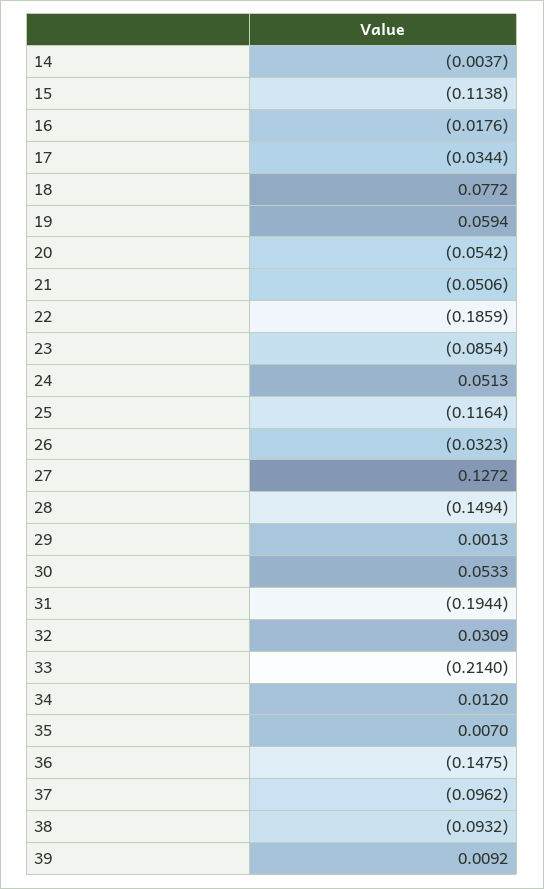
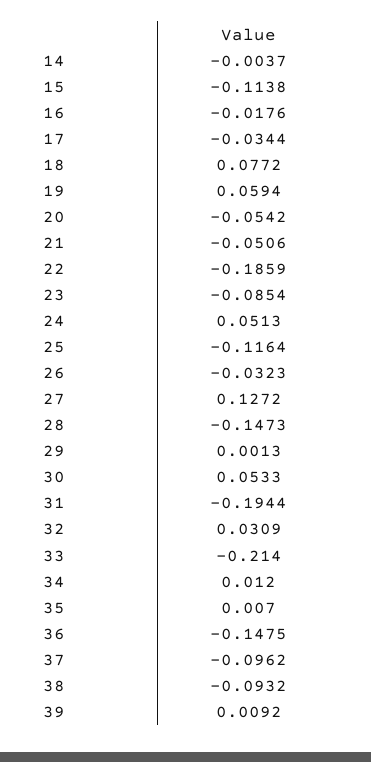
28: -0.1494 -> -0.1473

